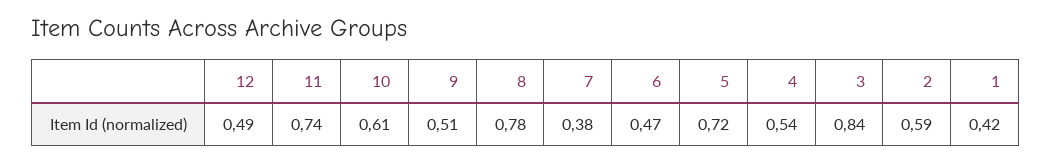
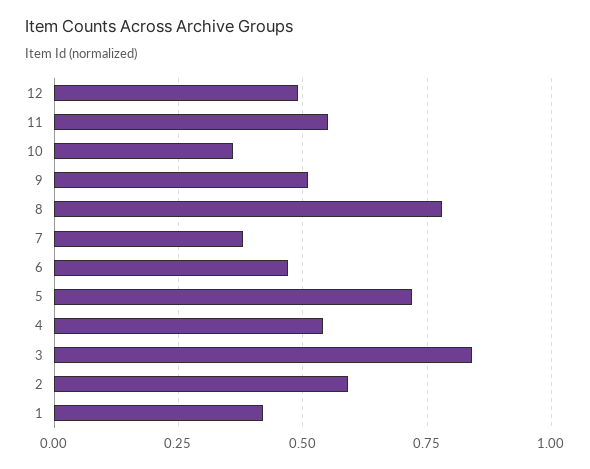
11: 0.74 -> 0.55
10: 0.61 -> 0.35

